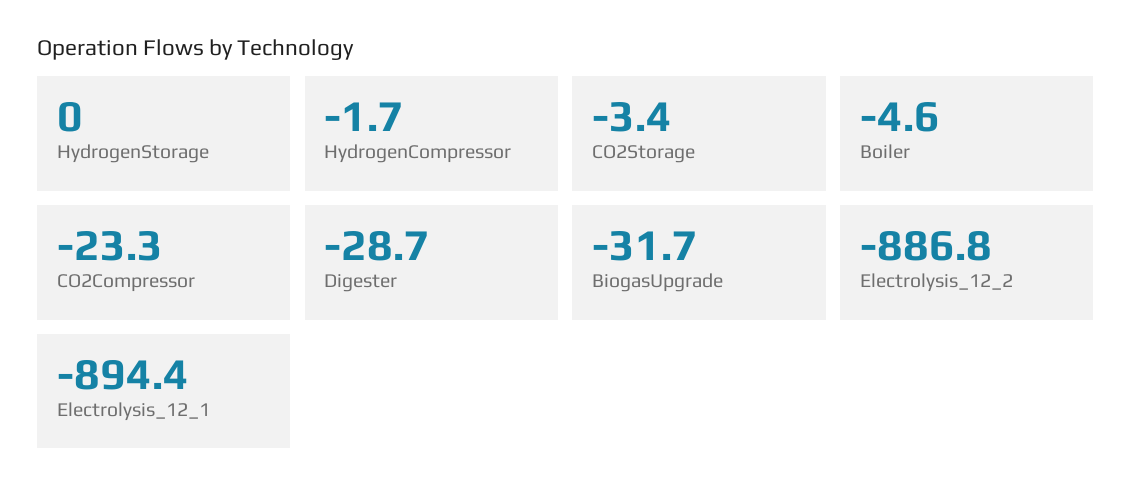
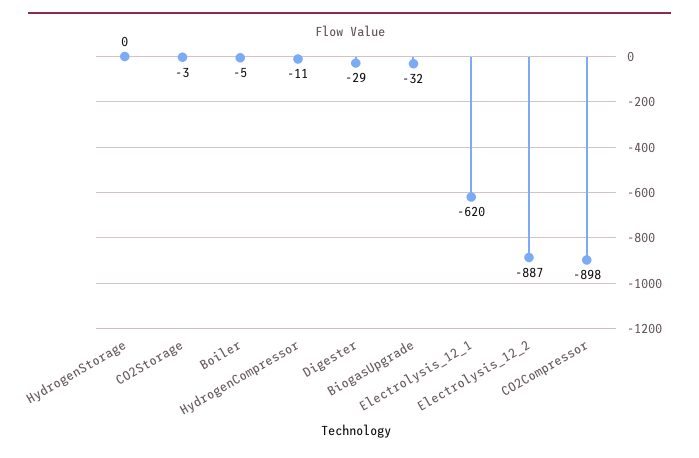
HydrogenCompressor: -1.7 -> -11
CO2Compressor: -23.3 -> -898
Electrolysis_12_1: -894.4 -> -620

